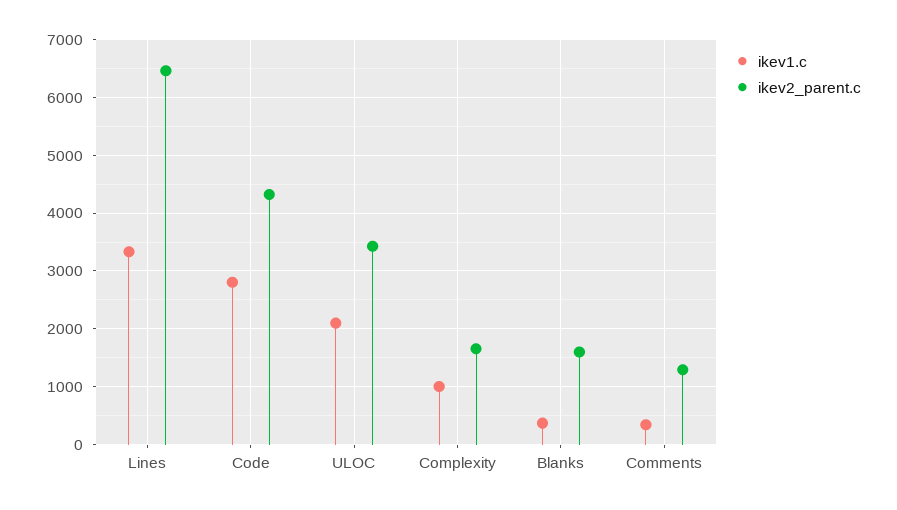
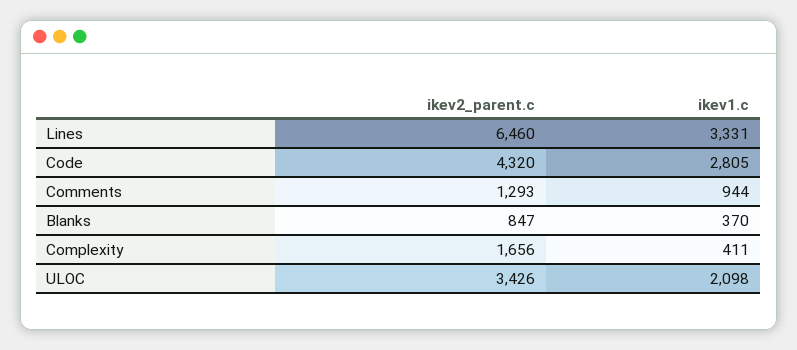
ikev1.c, Complexity: 1000 -> 411
ikev2_parent.c, Blanks: 1600 -> 847
ikev1.c, Comments: 400 -> 944

